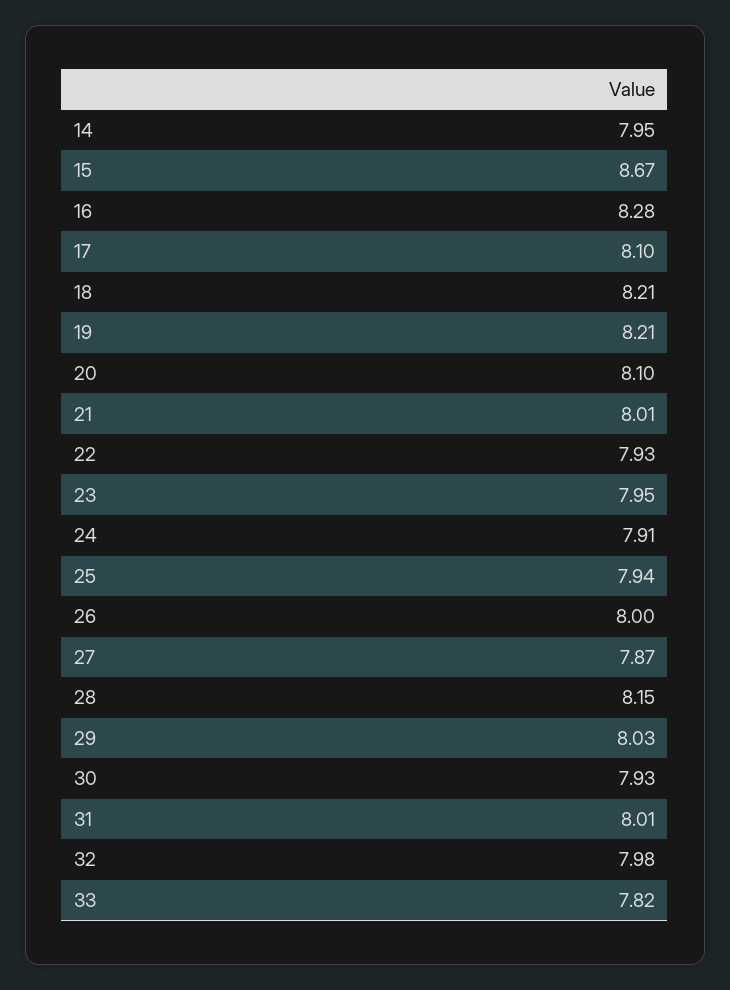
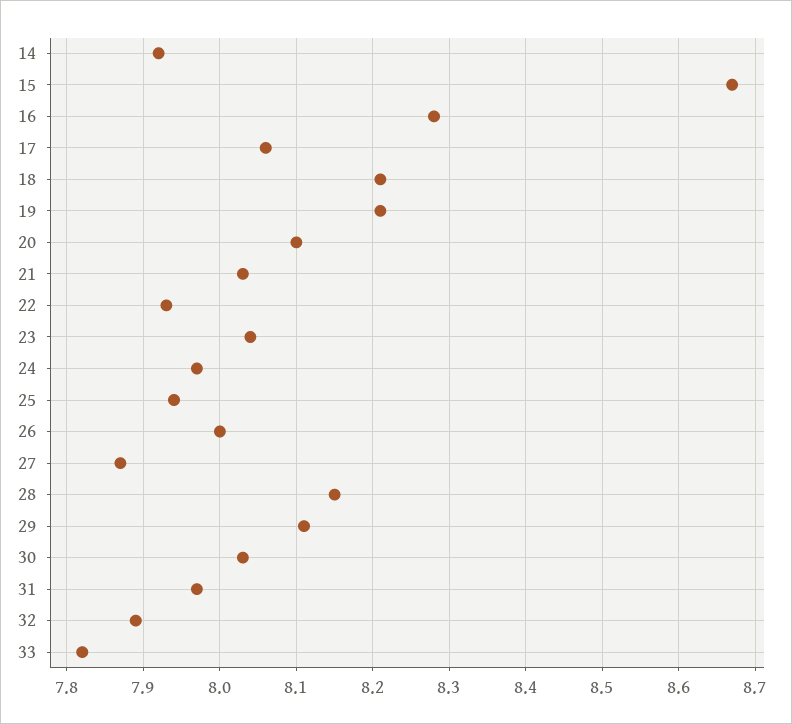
14: 7.95 -> 7.92
17: 8.1 -> 8.06
21: 8.01 -> 8.03
23: 7.95 -> 8.04
24: 7.91 -> 7.97
29: 8.03 -> 8.11
30: 7.93 -> 8.03
31: 8.01 -> 7.97
32: 7.98 -> 7.89

